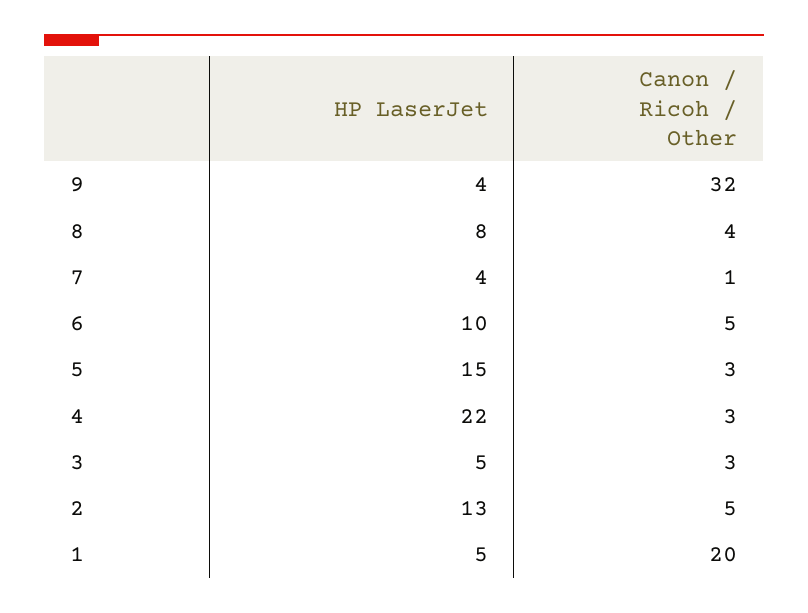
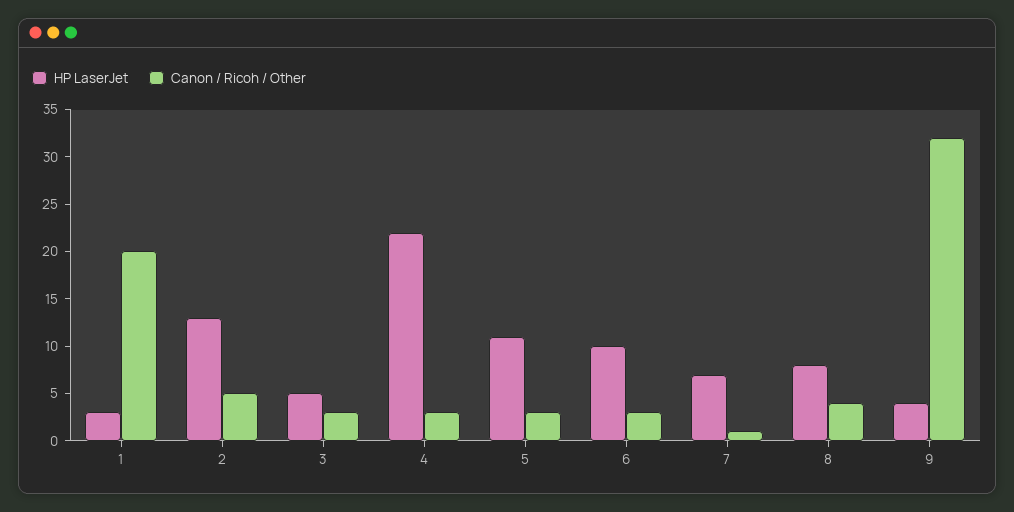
HP LaserJet, 7: 4 -> 7
Canon / Ricoh / Other, 6: 5 -> 3
HP LaserJet, 5: 15 -> 11
HP LaserJet, 1: 5 -> 3

